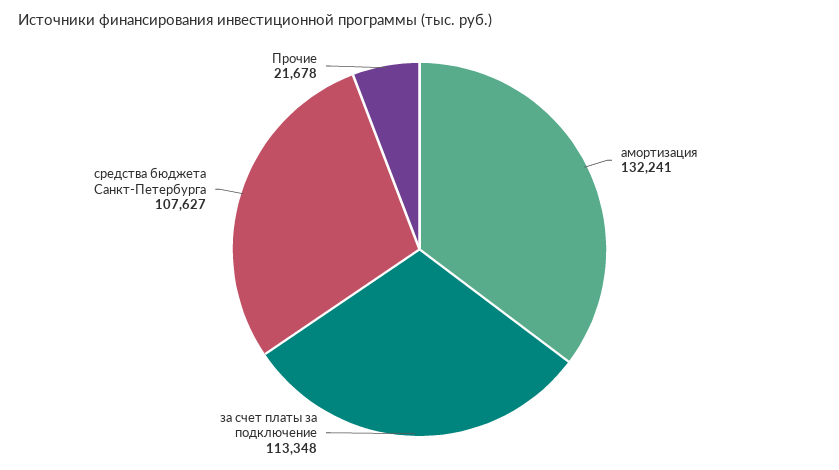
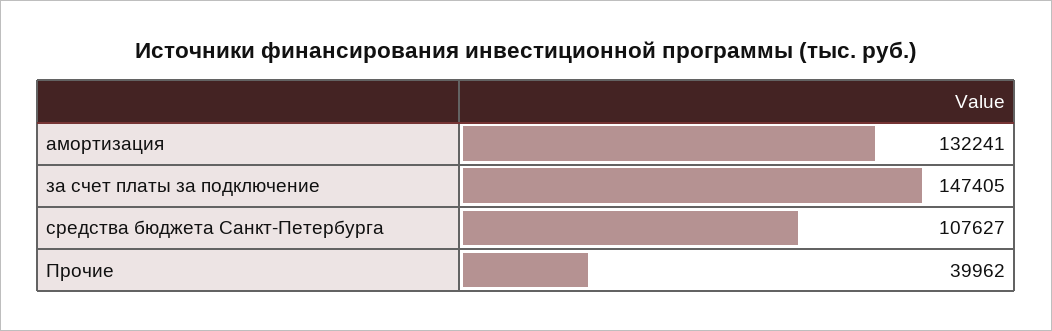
за счет платы за подключение: 113348 -> 147405
Прочие: 21678 -> 39962

